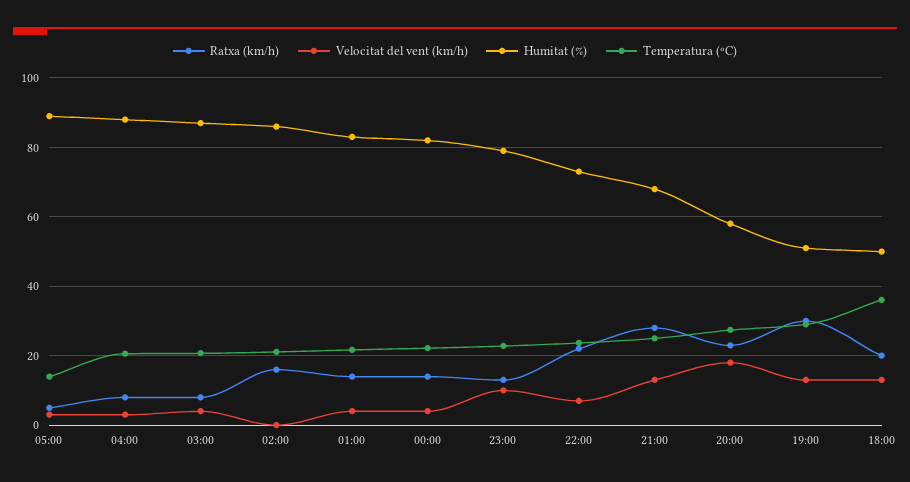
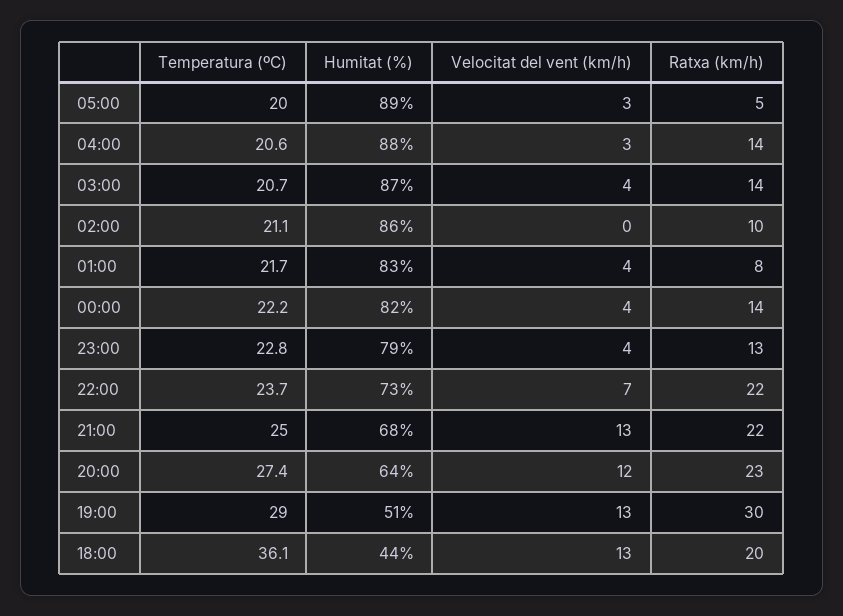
Temperatura (ºC), 05:00: 14 -> 20
Ratxa (km/h), 04:00: 8 -> 14
Ratxa (km/h), 03:00: 8 -> 14
Ratxa (km/h), 02:00: 16 -> 10
Ratxa (km/h), 01:00: 14 -> 8
Velocitat del vent (km/h), 23:00: 10 -> 4
Ratxa (km/h), 21:00: 28 -> 22
Velocitat del vent (km/h), 20:00: 18 -> 12
Humitat (%), 20:00: 58 -> 64
Humitat (%), 18:00: 50 -> 44

